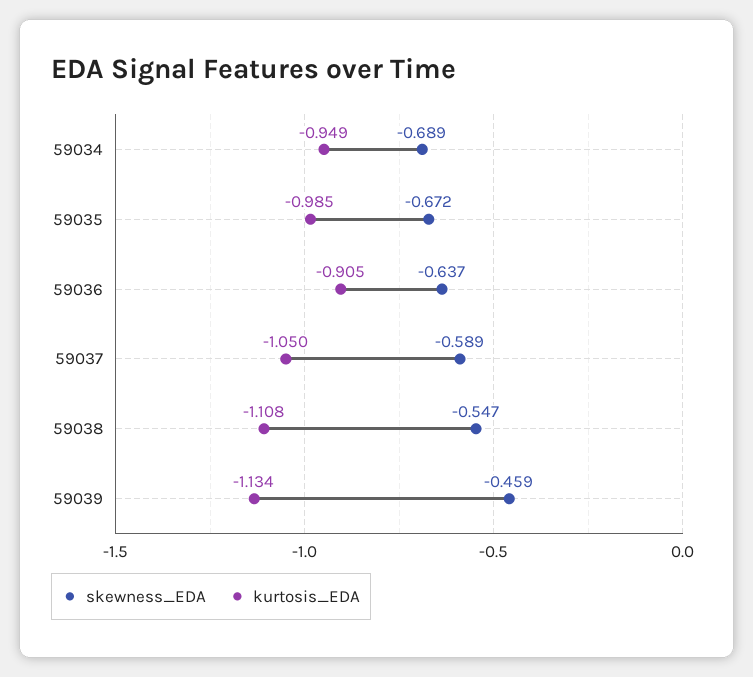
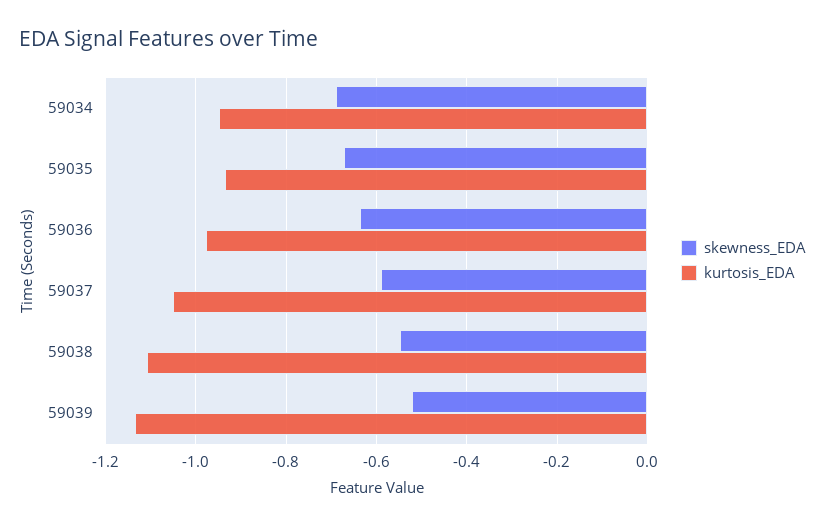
kurtosis_EDA, 59035: -0.985 -> -0.94
kurtosis_EDA, 59036: -0.905 -> -0.98
skewness_EDA, 59039: -0.459 -> -0.52

